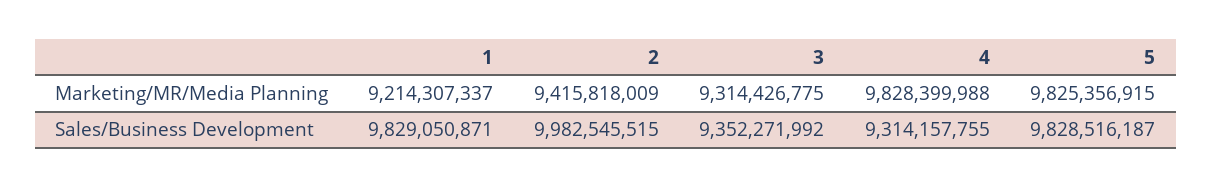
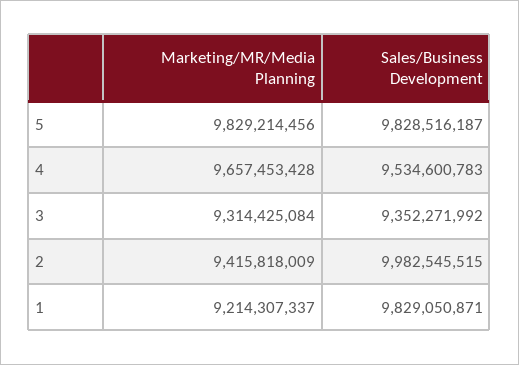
3, Marketing/MR/Media Planning: 9314426775 -> 9314425084
4, Marketing/MR/Media Planning: 9828399988 -> 9657453428
5, Marketing/MR/Media Planning: 9825356915 -> 9829214456
4, Sales/Business Development: 9314157755 -> 9534600783

